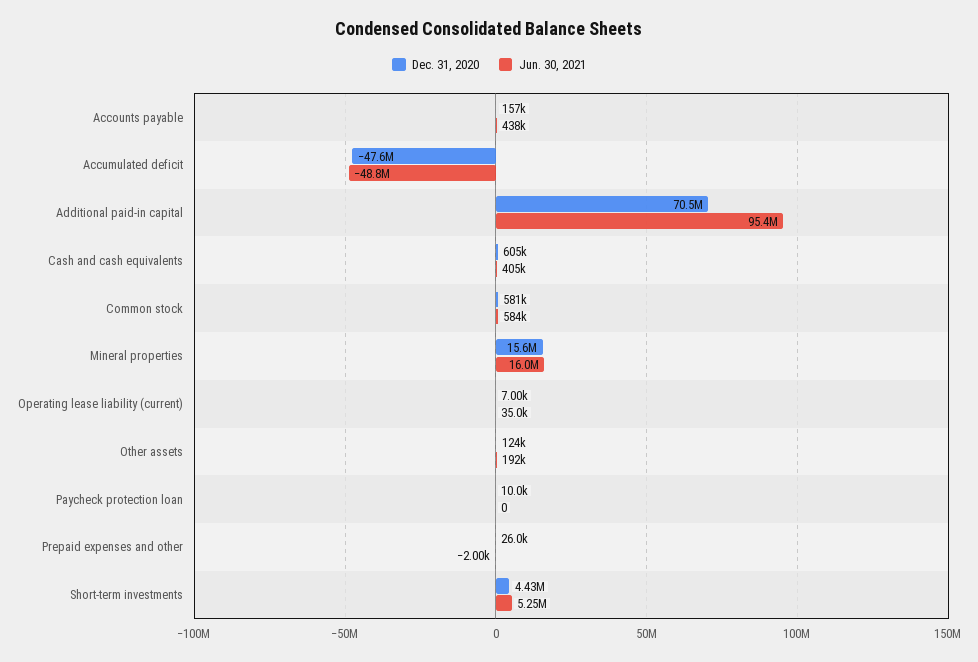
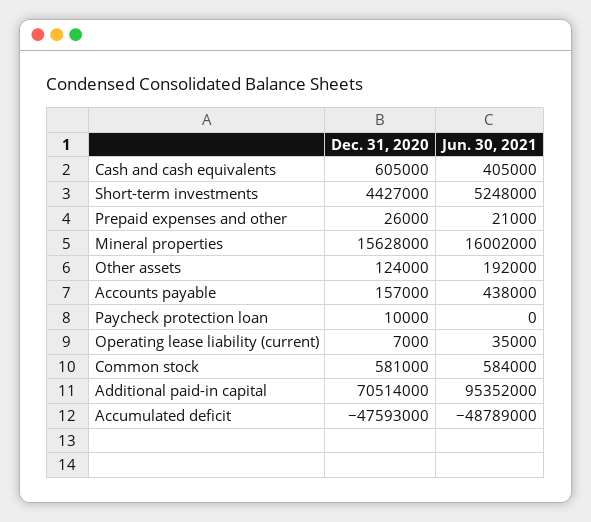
Jun. 30, 2021, Prepaid expenses and other: -2000 -> 21000

